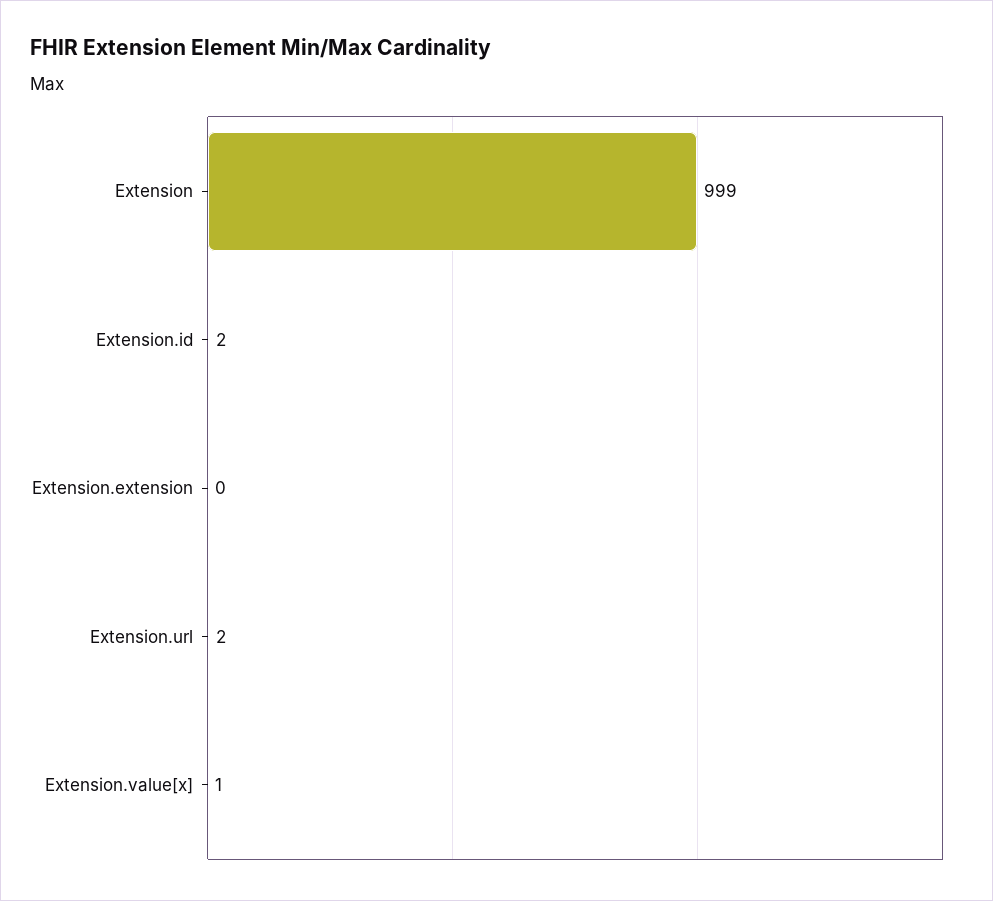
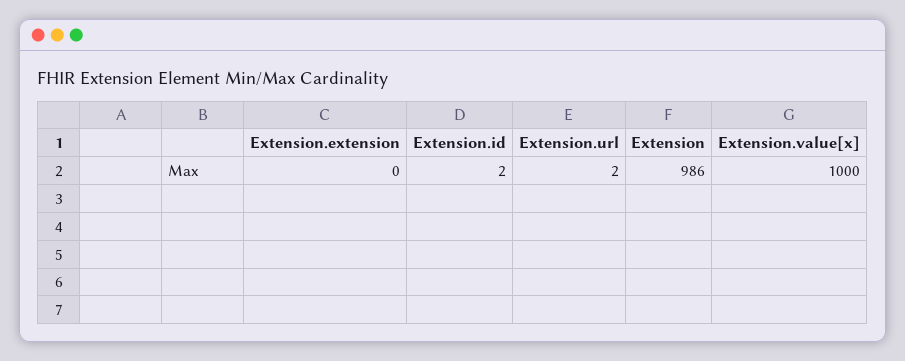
Extension: 999 -> 986
Extension.value[x]: 1 -> 1000

